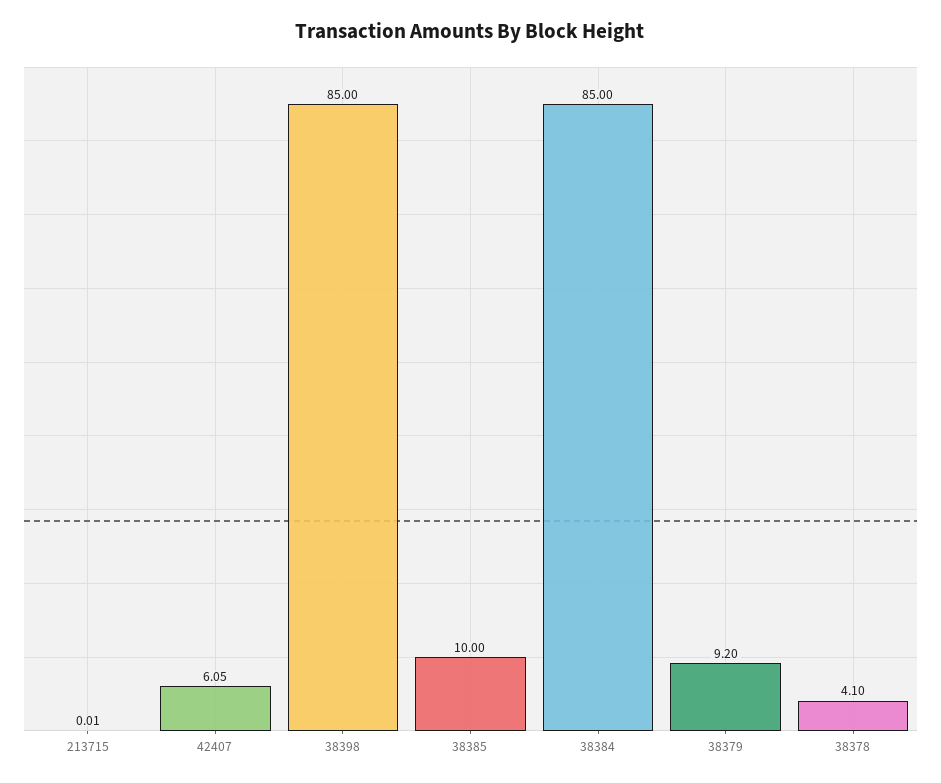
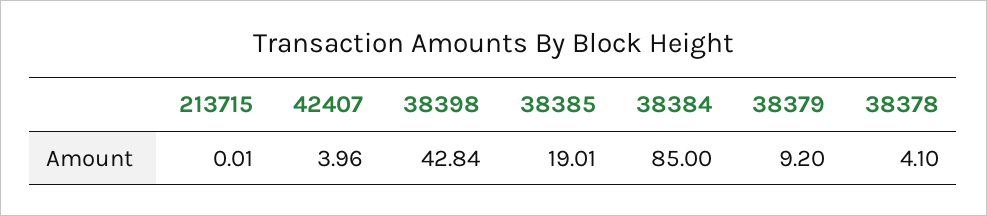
42407: 6.05 -> 3.96
38398: 85 -> 42.84
38385: 10 -> 19.01

